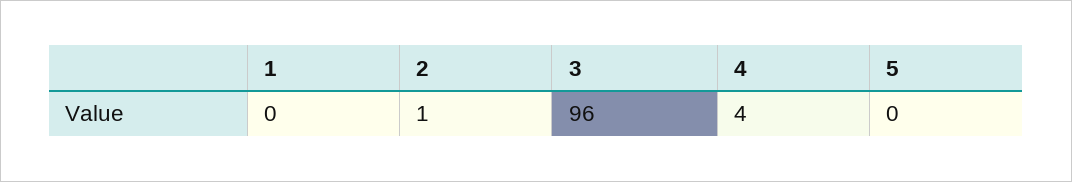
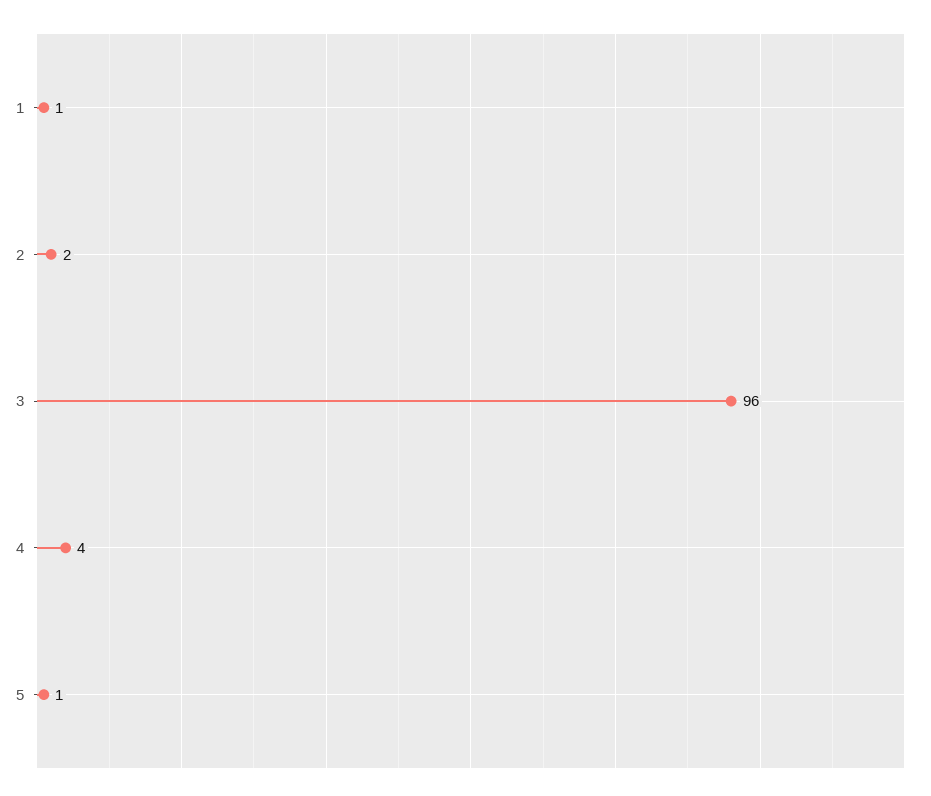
1: 0 -> 1
2: 1 -> 2
5: 0 -> 1

